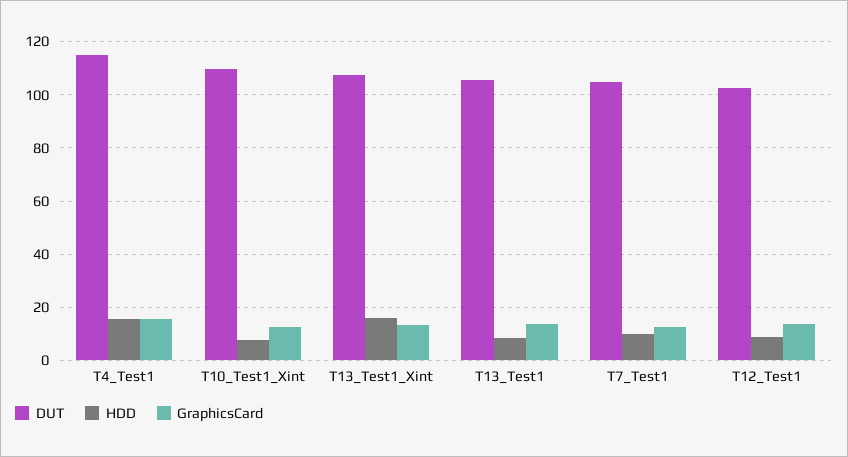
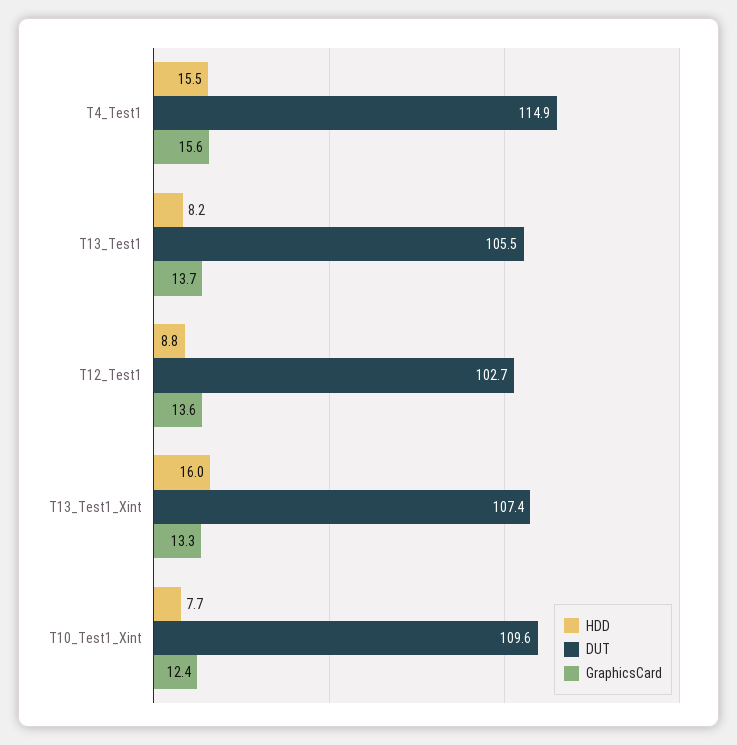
DUT, T7_Test1: 105 -> none
HDD, T7_Test1: 10 -> none
GraphicsCard, T7_Test1: 12.5 -> none

